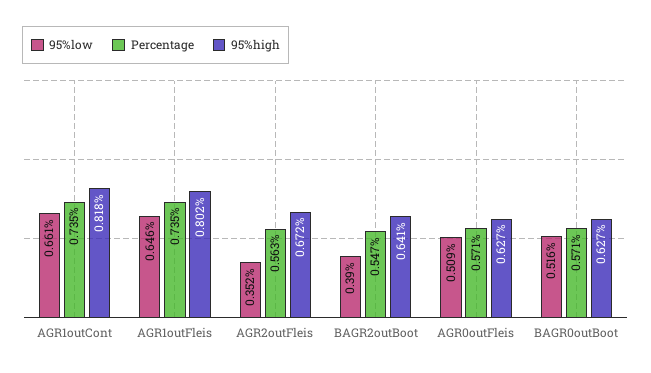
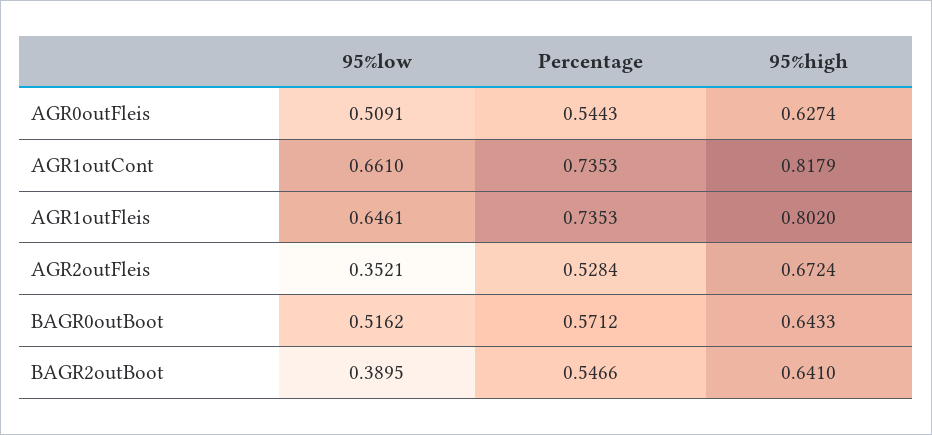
Percentage, AGR2outFleis: 0.563 -> 0.5284
Percentage, AGR0outFleis: 0.571 -> 0.5443
95%high, BAGR0outBoot: 0.627 -> 0.6433

